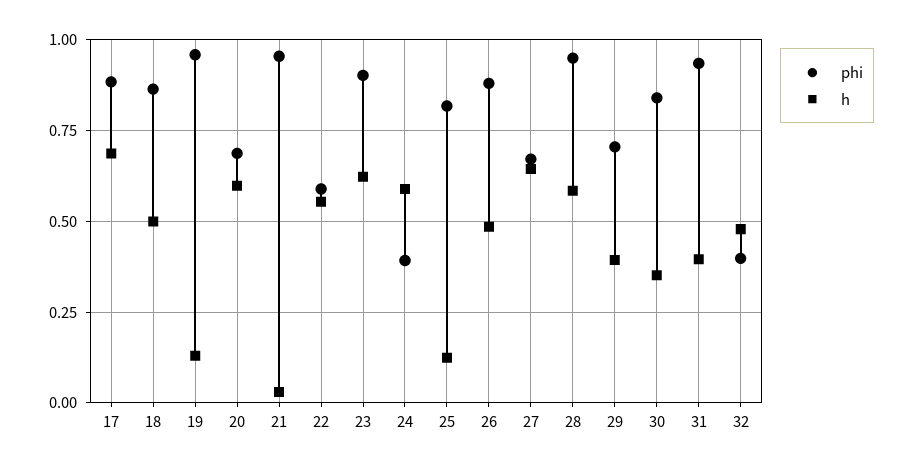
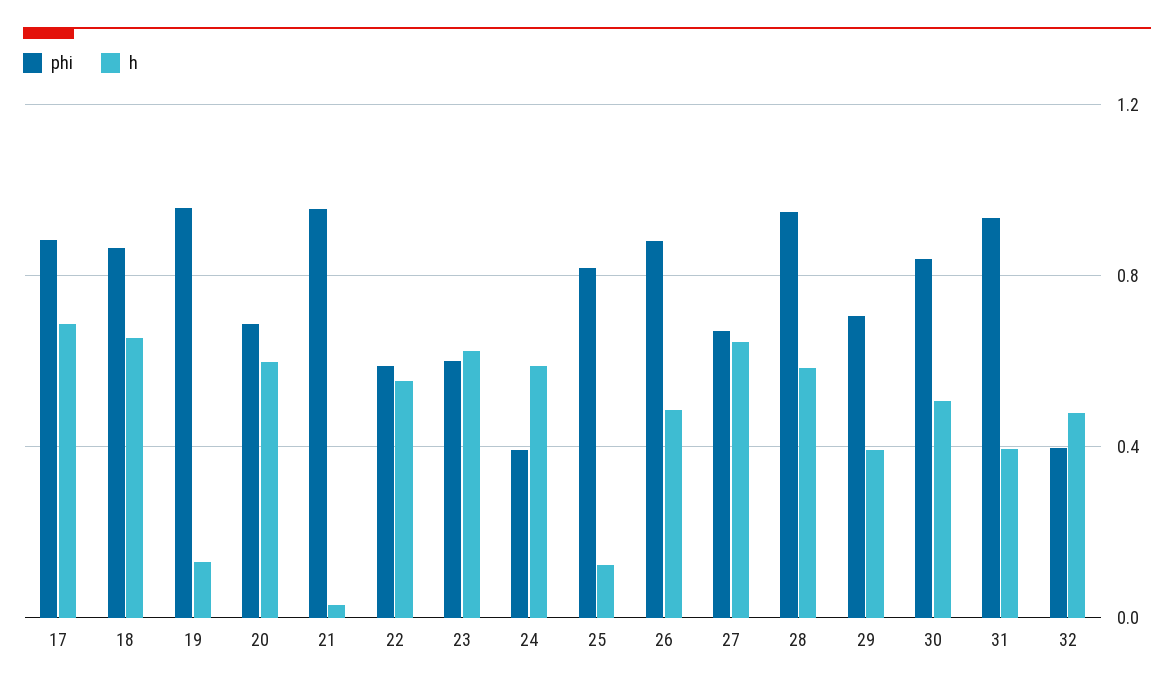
h, 18: 0.5 -> 0.65
phi, 23: 0.9 -> 0.6
h, 30: 0.35 -> 0.5

